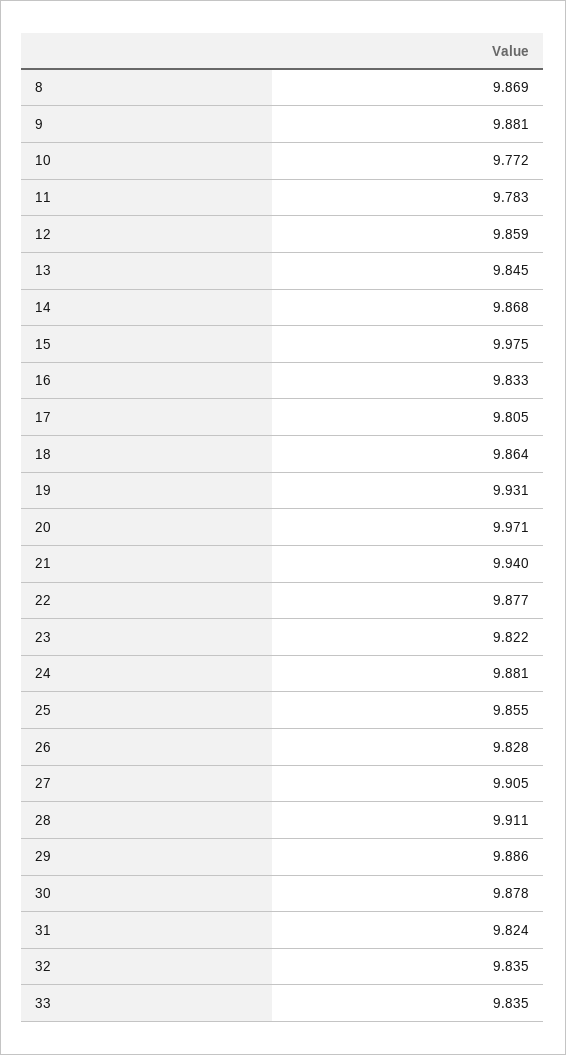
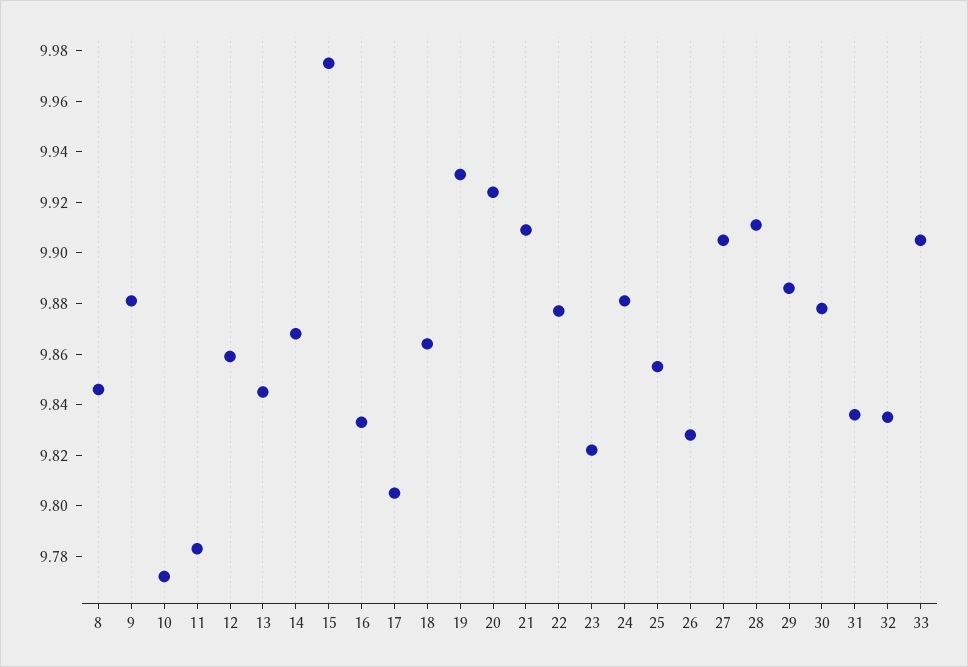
8: 9.869 -> 9.845
20: 9.971 -> 9.925
21: 9.94 -> 9.91
31: 9.824 -> 9.835
33: 9.835 -> 9.905

